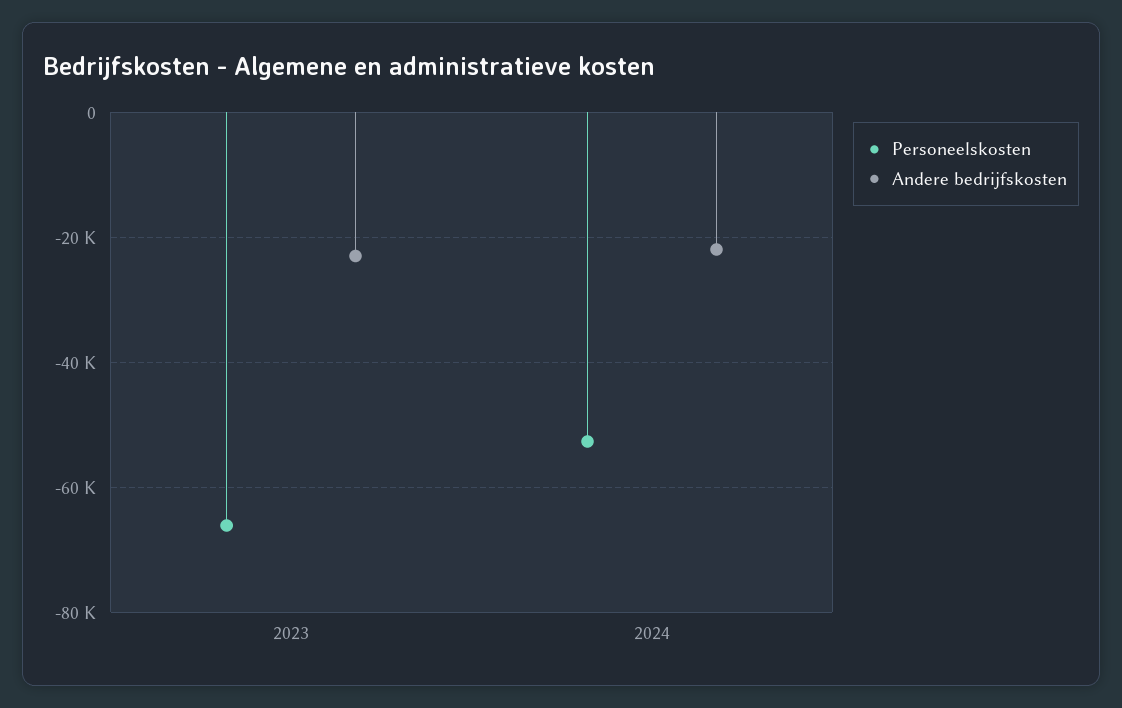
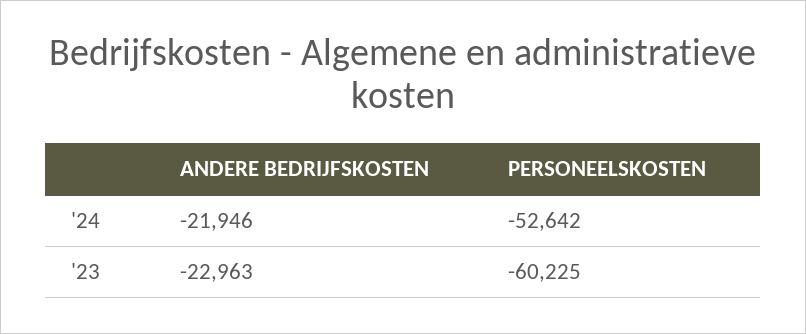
Personeelskosten, 2023: -66000 -> -60225

